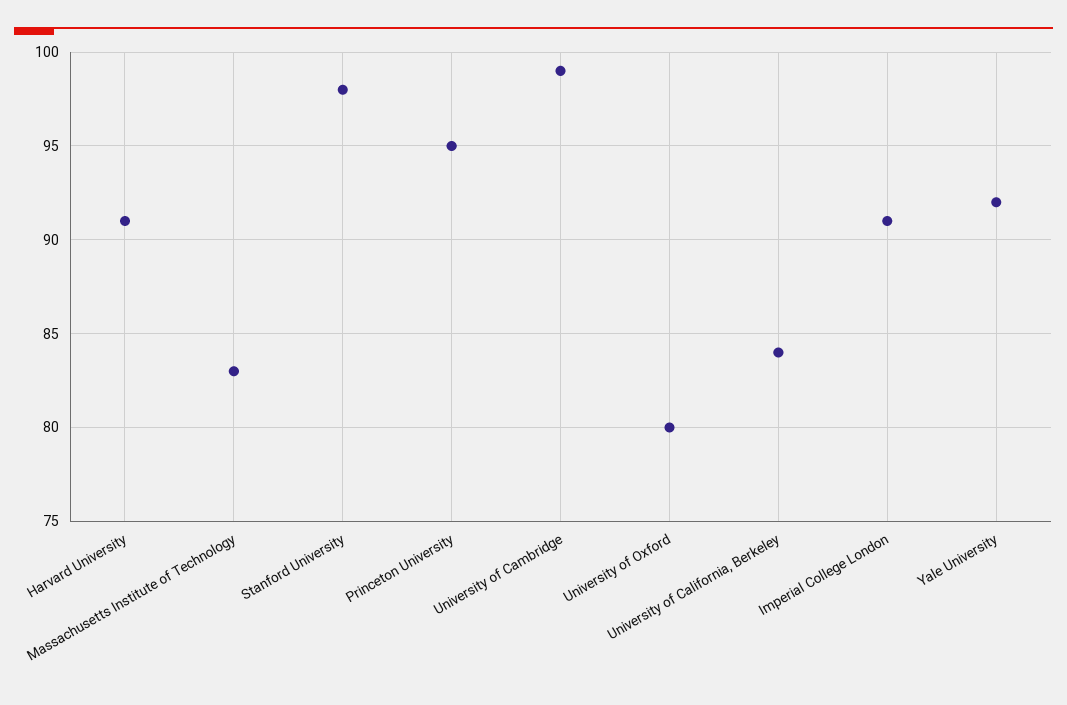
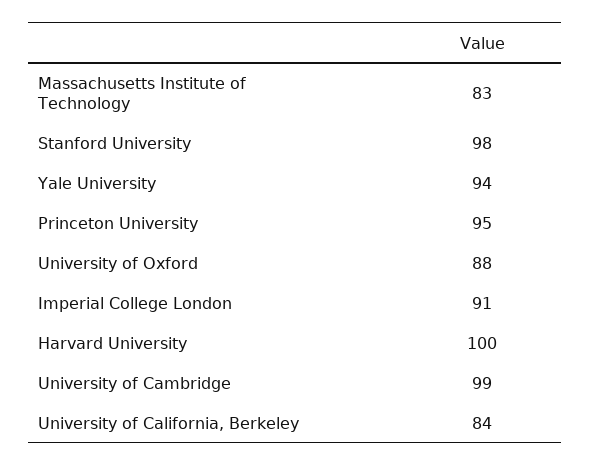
Harvard University: 91 -> 100
University of Oxford: 80 -> 88
Yale University: 92 -> 94

